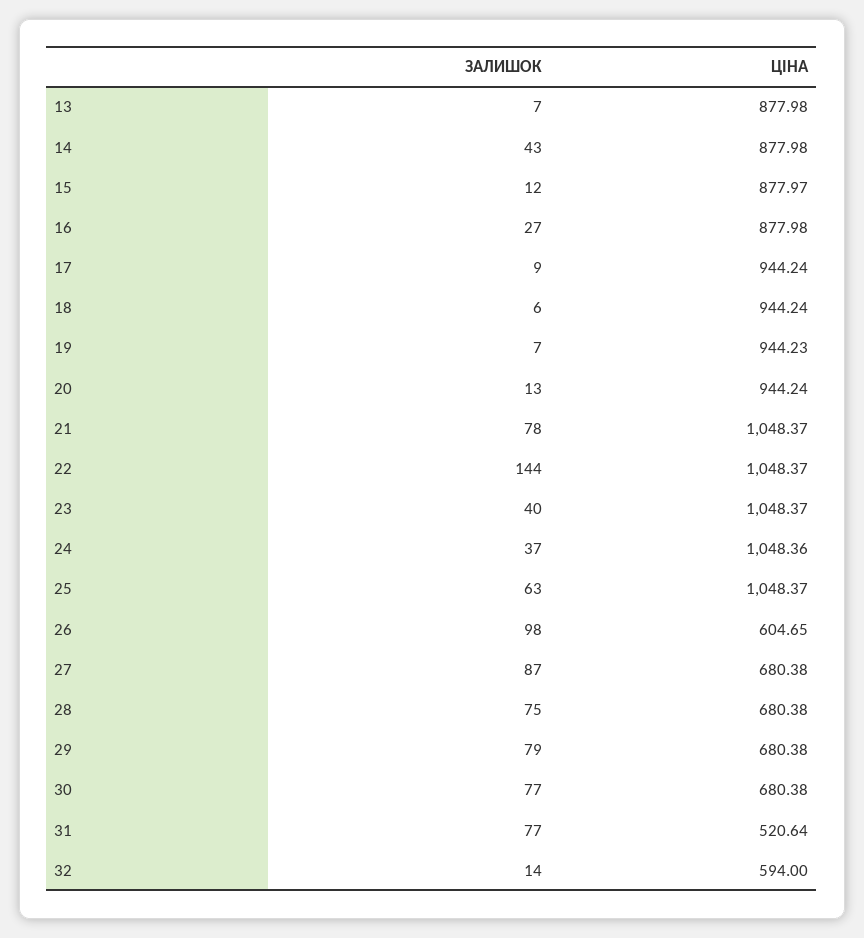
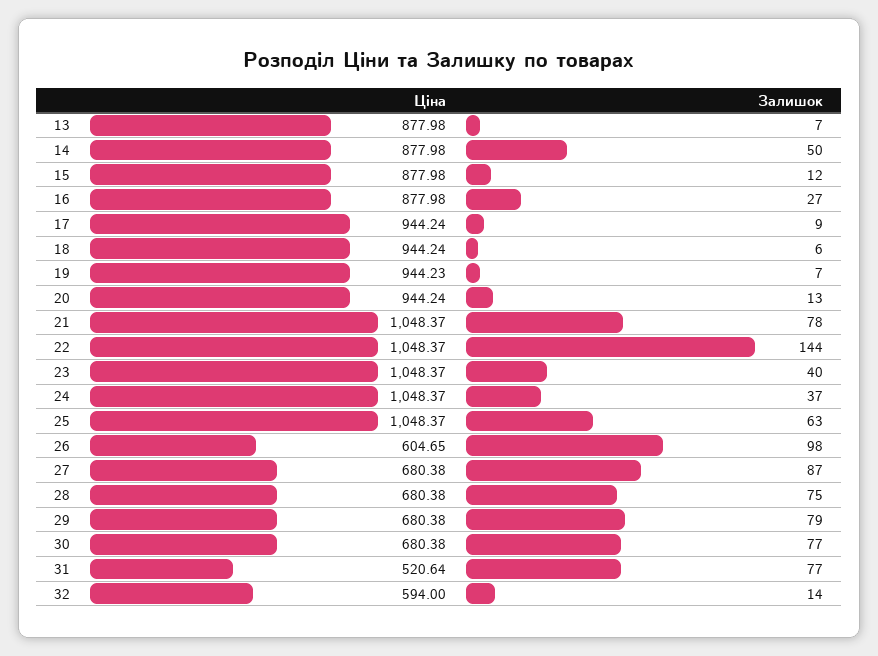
ЗАЛИШОК, 14: 43 -> 50
ЦІНА, 15: 877.97 -> 877.98
ЦІНА, 24: 1048.36 -> 1048.37

